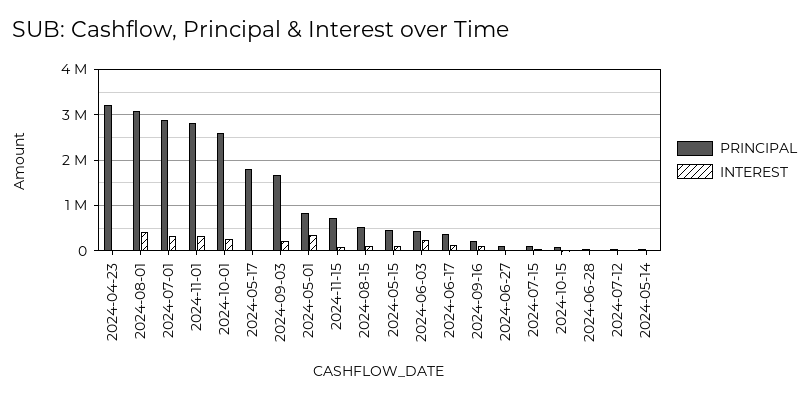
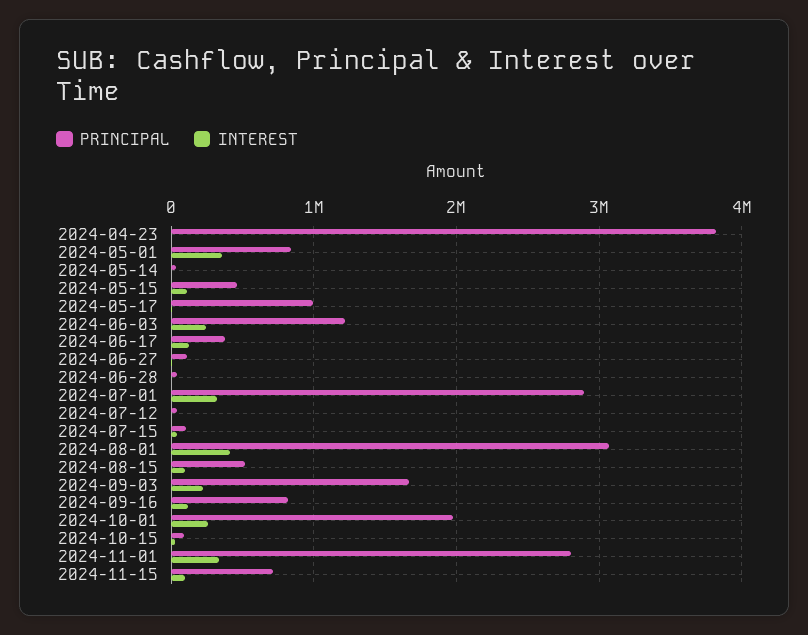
PRINCIPAL, 2024-04-23: 3200000 -> 3800000
PRINCIPAL, 2024-10-01: 2600000 -> 2000000
PRINCIPAL, 2024-05-17: 1800000 -> 1000000
PRINCIPAL, 2024-06-03: 400000 -> 1200000
PRINCIPAL, 2024-09-16: 200000 -> 800000

